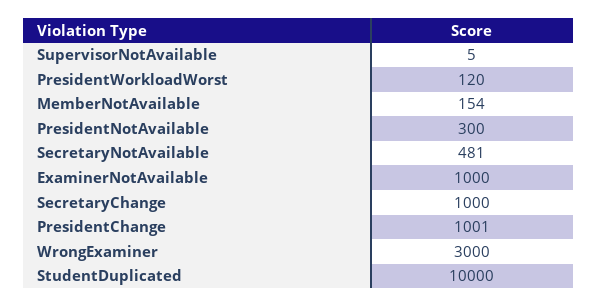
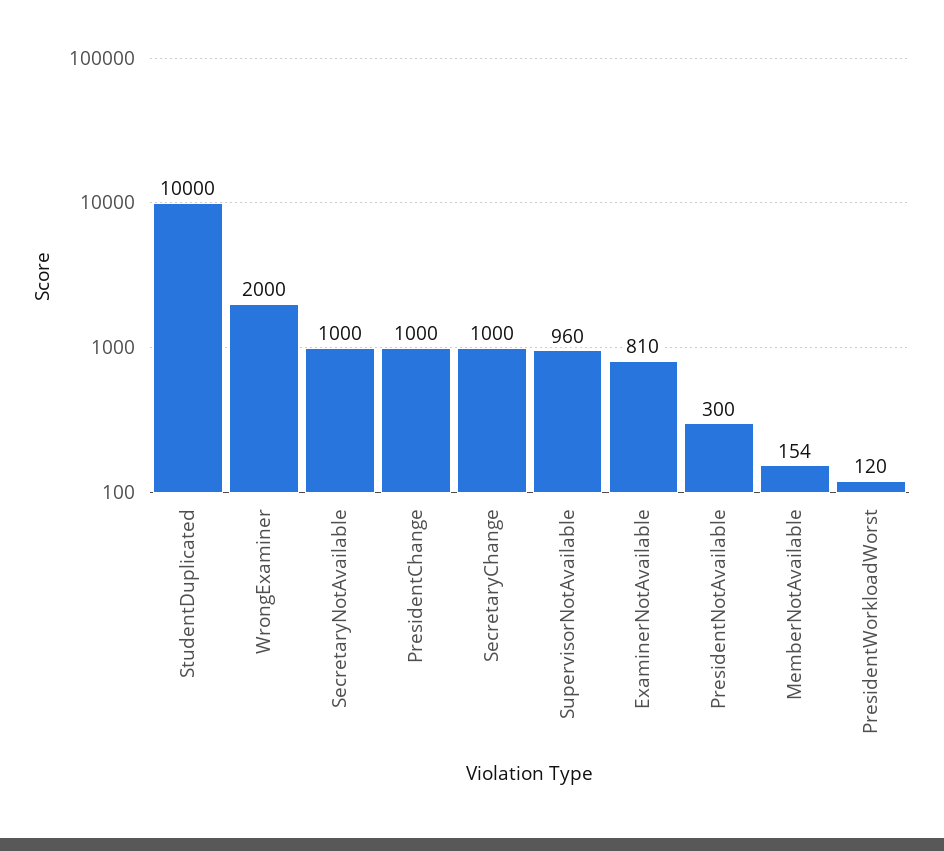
SupervisorNotAvailable: 5 -> 960
SecretaryNotAvailable: 481 -> 1000
ExaminerNotAvailable: 1000 -> 810
PresidentChange: 1001 -> 1000
WrongExaminer: 3000 -> 2000

